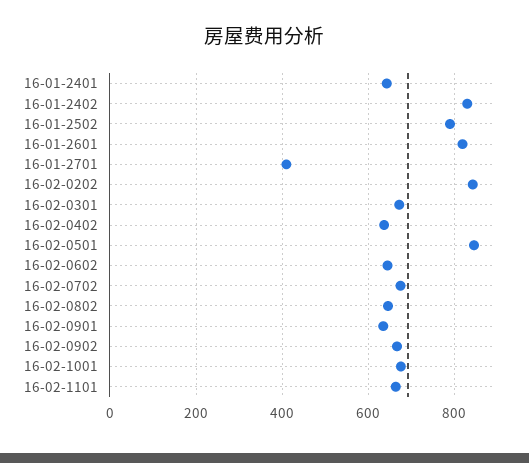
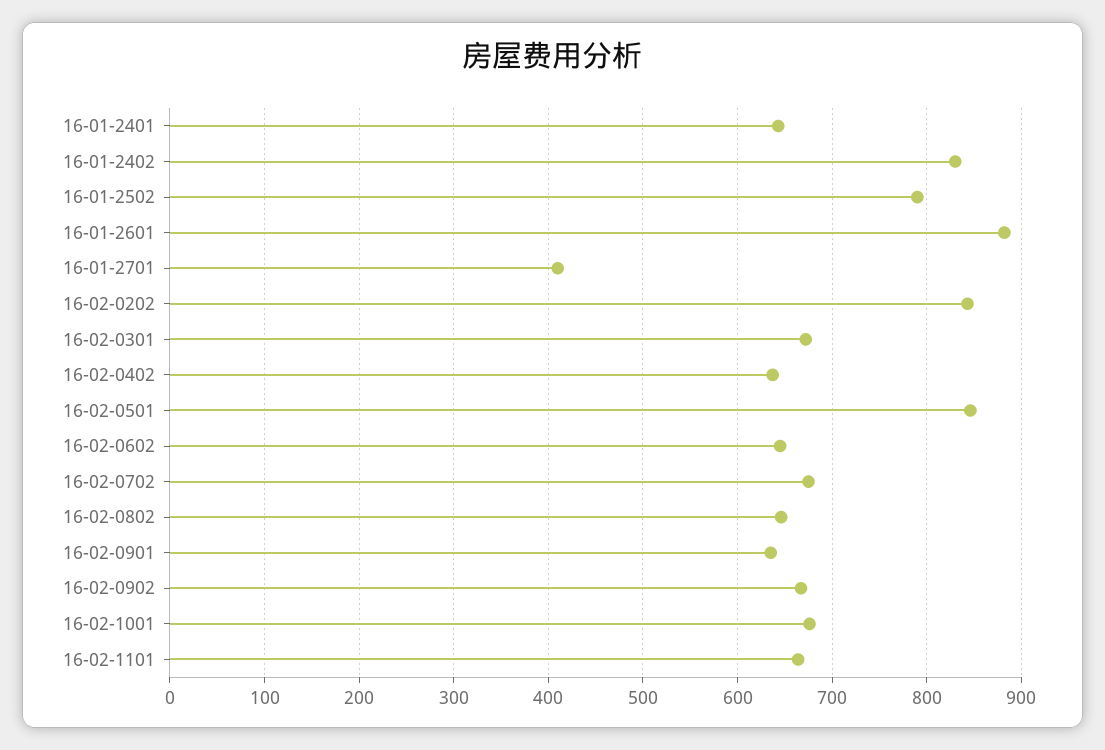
16-01-2601: 820 -> 880

